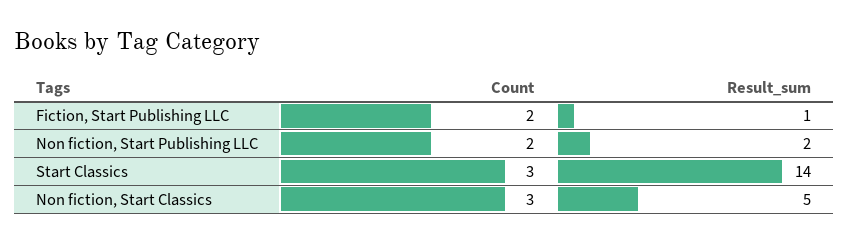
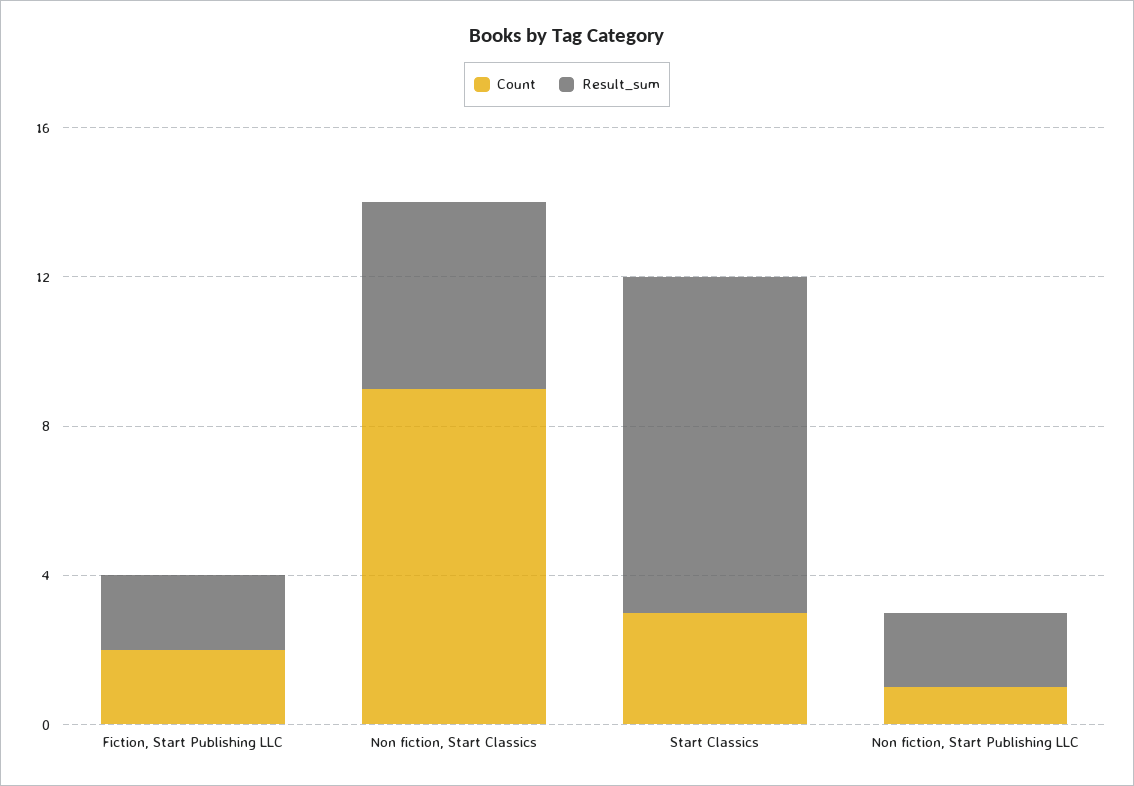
Result_sum, Fiction, Start Publishing LLC: 1 -> 2
Count, Non fiction, Start Publishing LLC: 2 -> 1
Result_sum, Start Classics: 14 -> 9
Count, Non fiction, Start Classics: 3 -> 9

